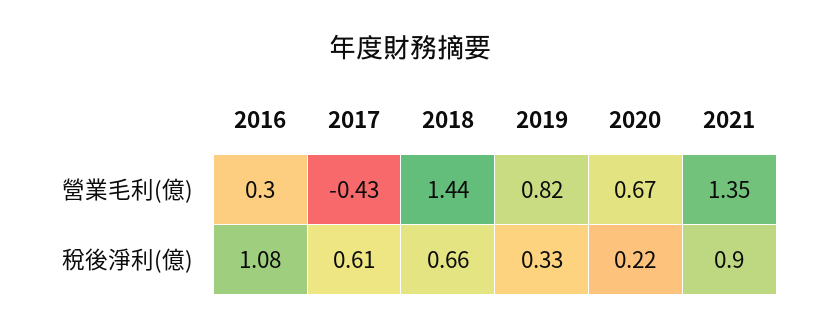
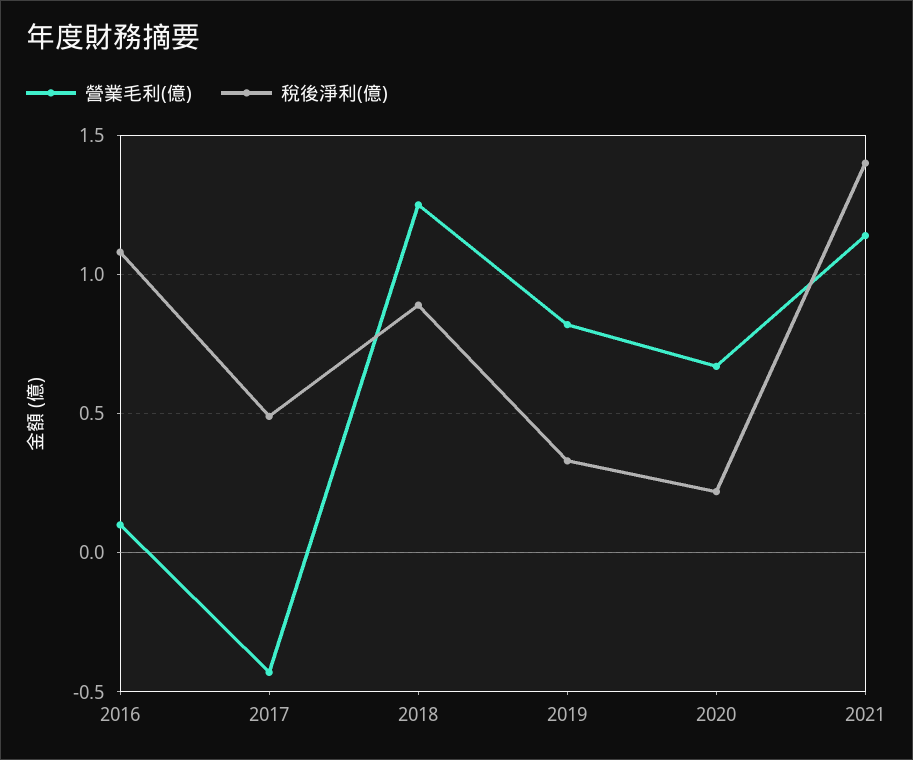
營業毛利(億), 2016: 0.3 -> 0.1
營業毛利(億), 2018: 1.44 -> 1.25
營業毛利(億), 2021: 1.35 -> 1.15
稅後淨利(億), 2017: 0.61 -> 0.5
稅後淨利(億), 2018: 0.66 -> 0.9
稅後淨利(億), 2021: 0.9 -> 1.4

